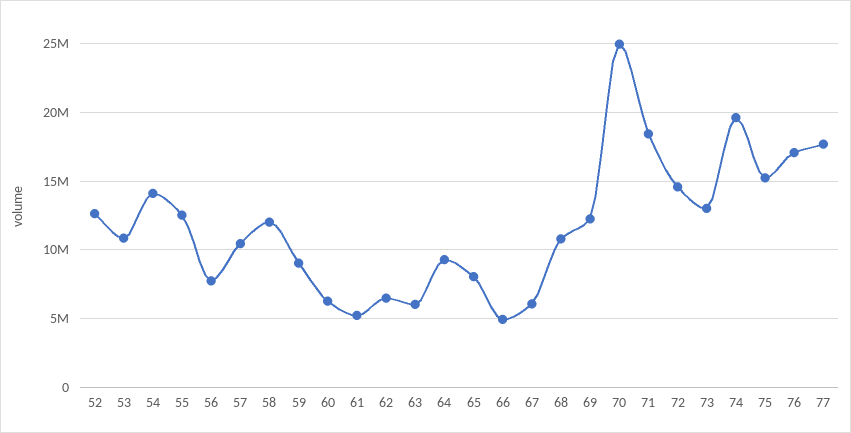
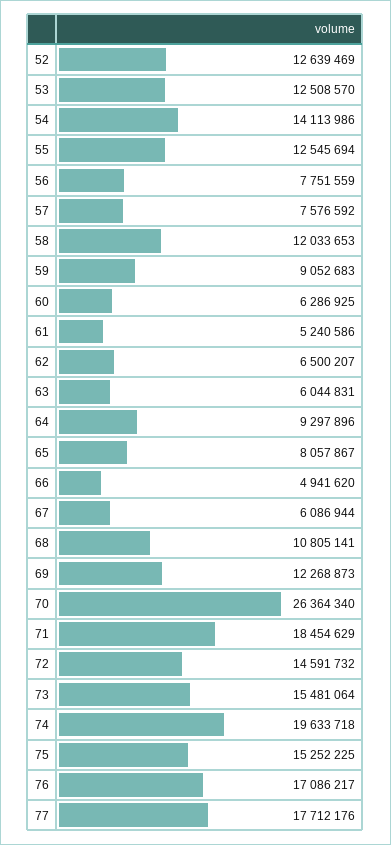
53: 11000000 -> 12508570
57: 10500000 -> 7576592
70: 25000000 -> 26364340
73: 13000000 -> 15481064

